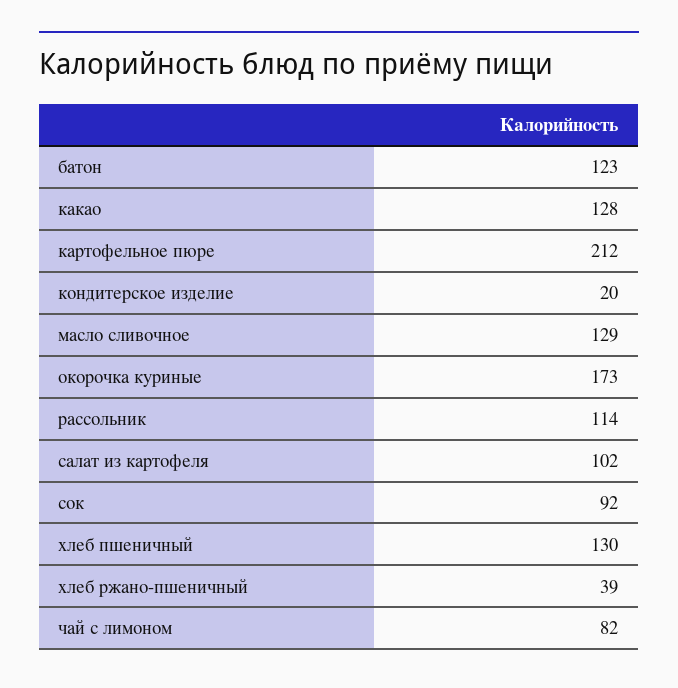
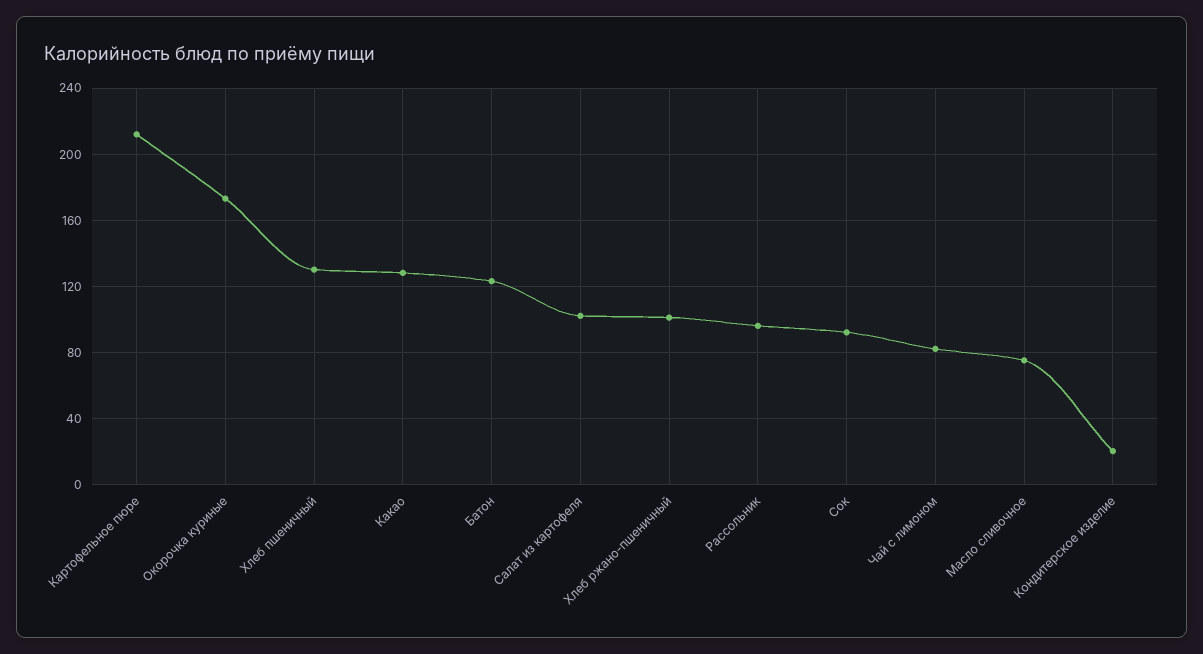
масло сливочное: 129 -> 75
рассольник: 114 -> 95
хлеб ржано-пшеничный: 39 -> 100

